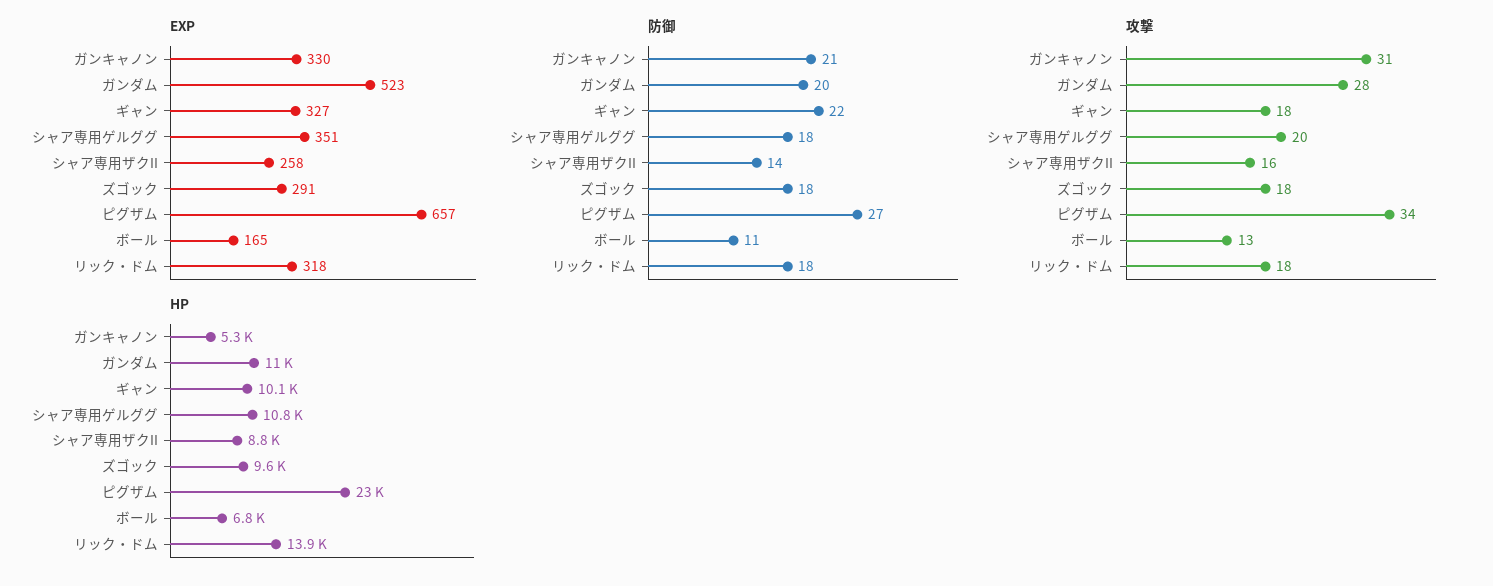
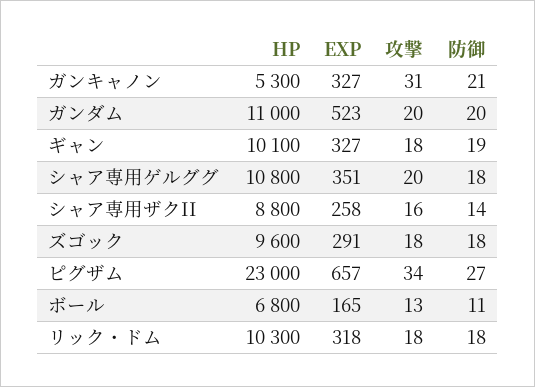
EXP, ガンキャノン: 330 -> 327
防御, ギャン: 22 -> 19
攻撃, ガンダム: 28 -> 20
HP, リック・ドム: 13900 -> 10300

